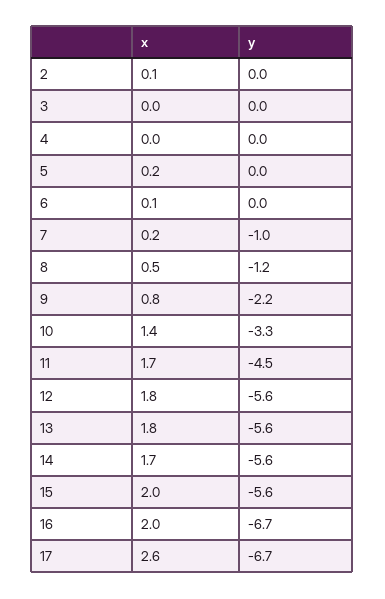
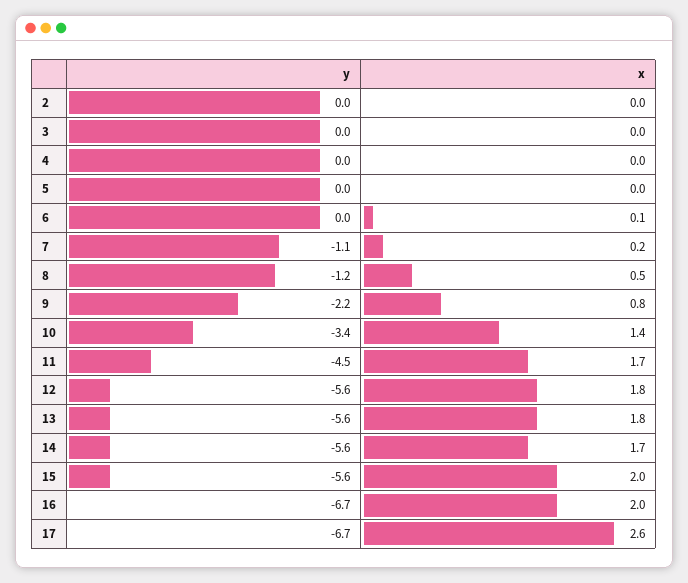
x, 2: 0.1 -> 0
x, 5: 0.2 -> 0
y, 7: -1 -> -1.1
y, 10: -3.3 -> -3.4

